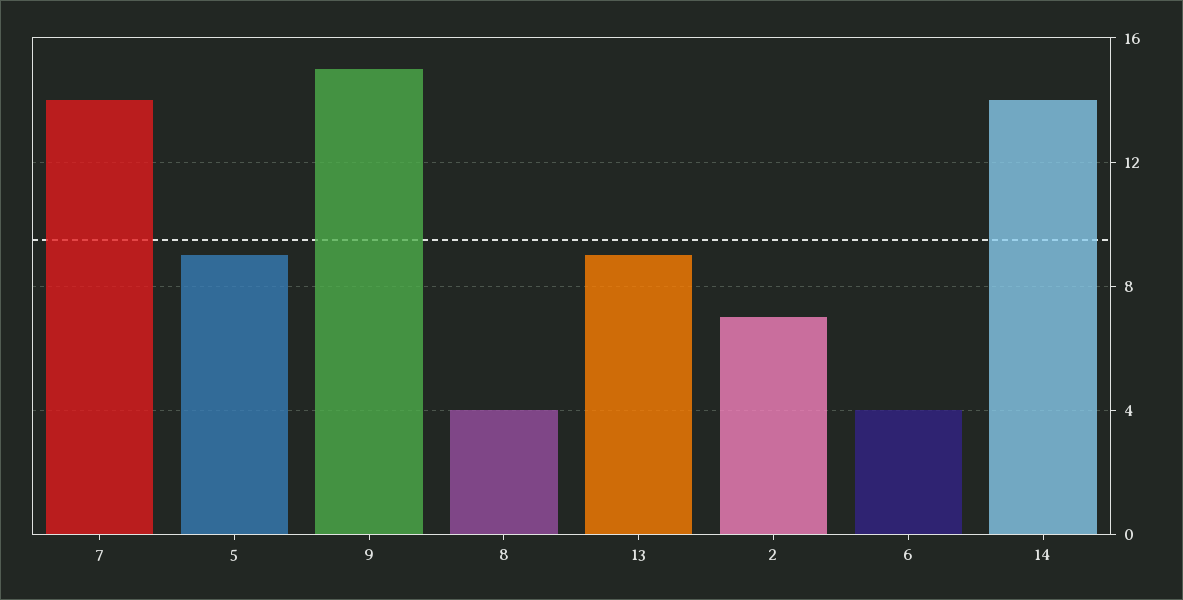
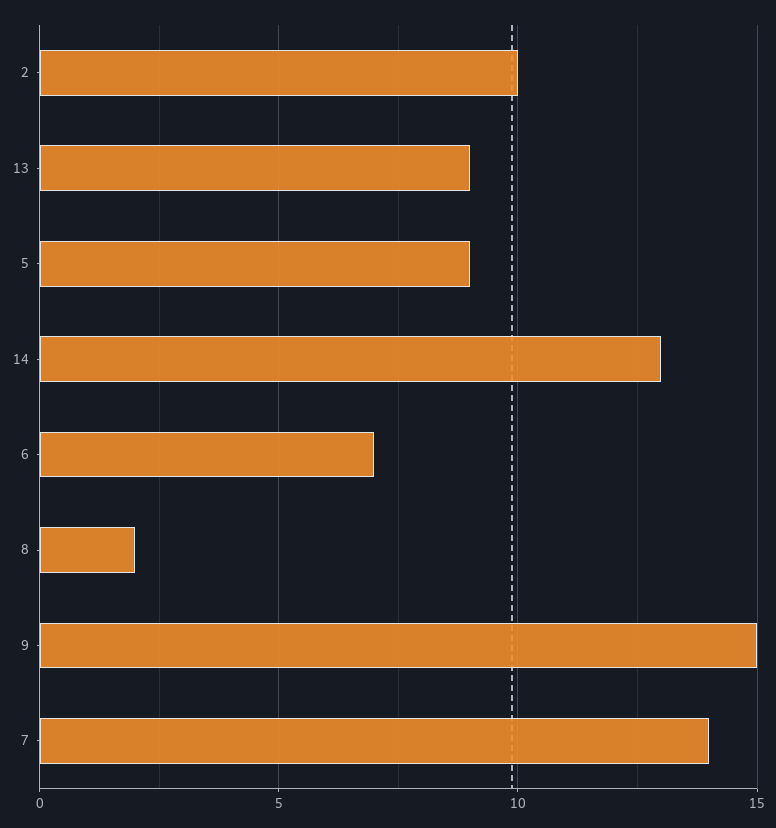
8: 4 -> 2
2: 7 -> 10
6: 4 -> 7
14: 14 -> 13

